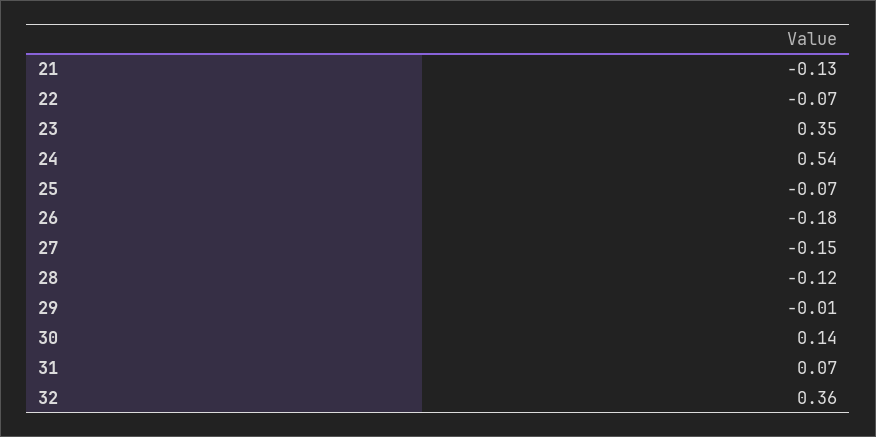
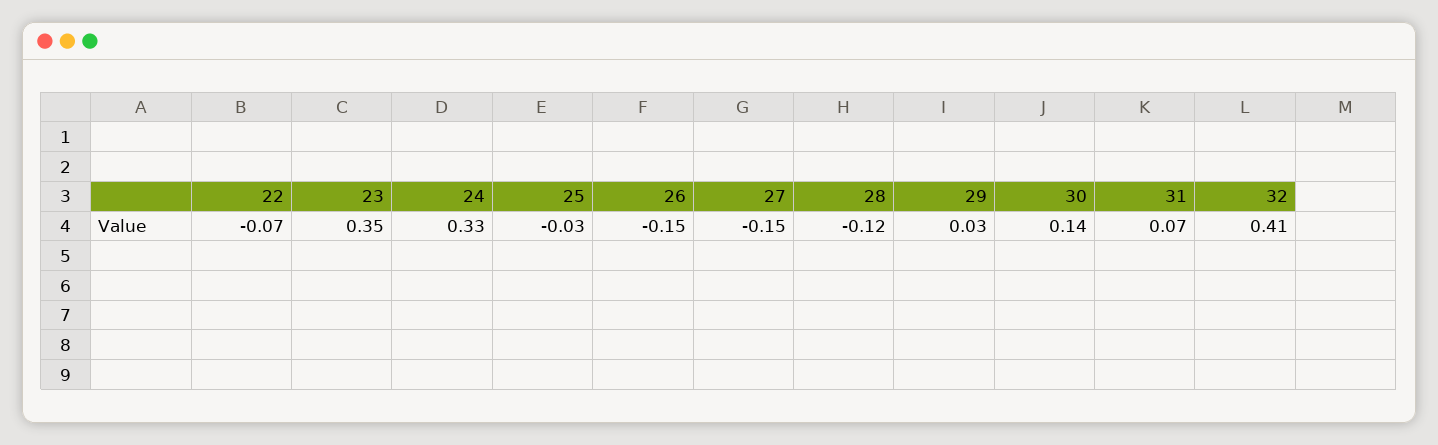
21: -0.13 -> none
24: 0.54 -> 0.33
25: -0.07 -> -0.03
26: -0.18 -> -0.15
29: -0.01 -> 0.03
32: 0.36 -> 0.41

